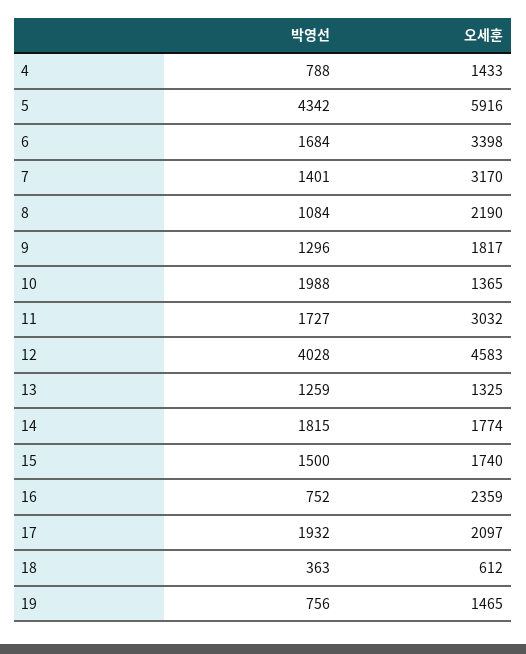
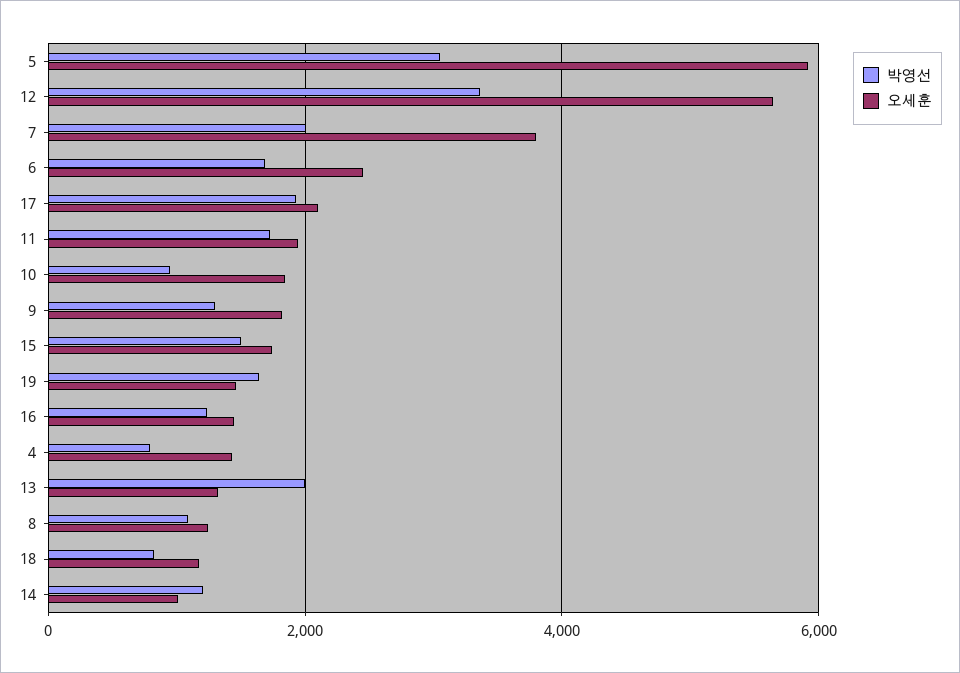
박영선, 5: 4342 -> 3000
오세훈, 6: 3398 -> 2400
박영선, 7: 1401 -> 2000
오세훈, 7: 3170 -> 3800
오세훈, 8: 2190 -> 1200
박영선, 10: 1988 -> 1000
오세훈, 10: 1365 -> 1800
오세훈, 11: 3032 -> 2000
박영선, 12: 4028 -> 3400
오세훈, 12: 4583 -> 5600
박영선, 13: 1259 -> 2000
박영선, 14: 1815 -> 1200
오세훈, 14: 1774 -> 1000
박영선, 16: 752 -> 1200
오세훈, 16: 2359 -> 1400
박영선, 18: 363 -> 800
오세훈, 18: 612 -> 1200
박영선, 19: 756 -> 1600

